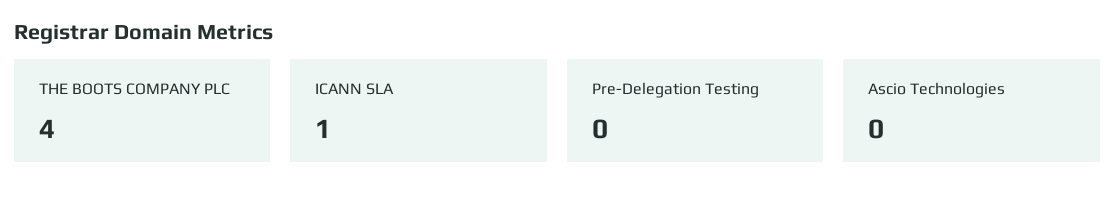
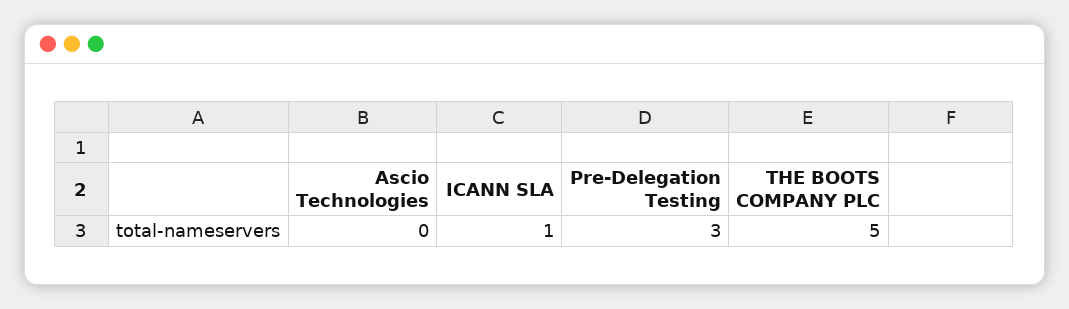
THE BOOTS COMPANY PLC: 4 -> 5
Pre-Delegation Testing: 0 -> 3

